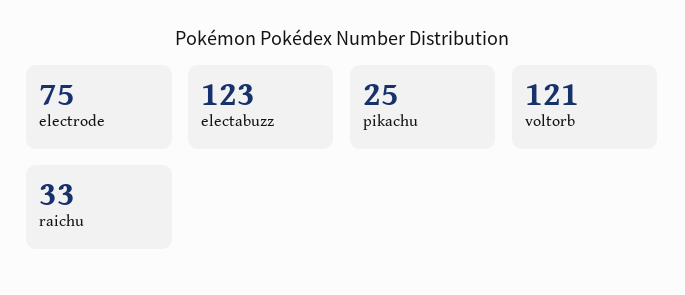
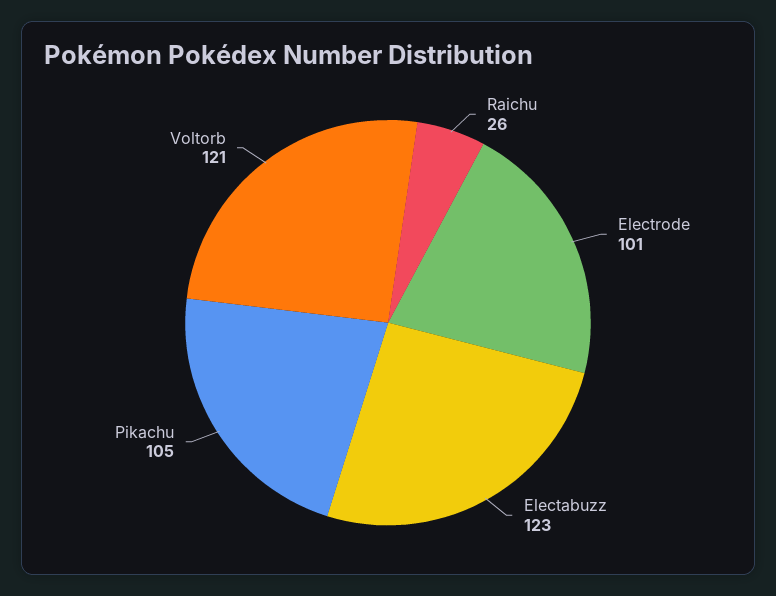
electrode: 75 -> 101
pikachu: 25 -> 105
raichu: 33 -> 26

